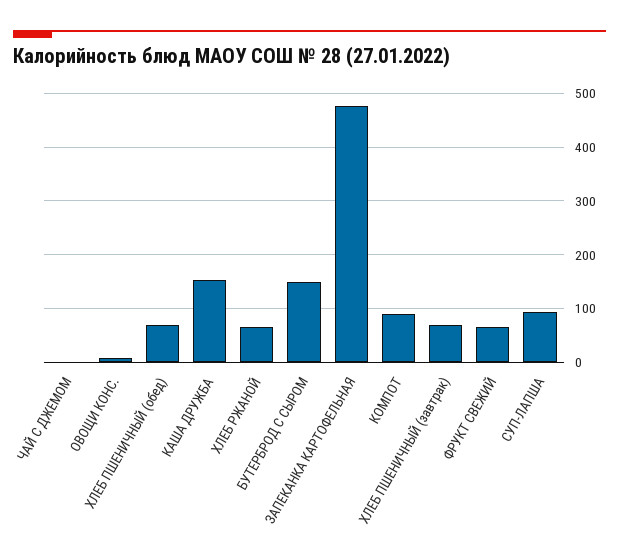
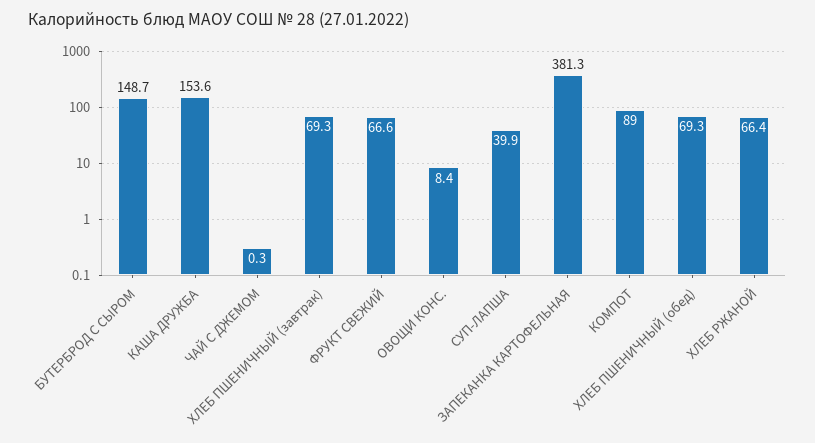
ЗАПЕКАНКА КАРТОФЕЛЬНАЯ: 480 -> 381.3
СУП-ЛАПША: 100 -> 39.9

